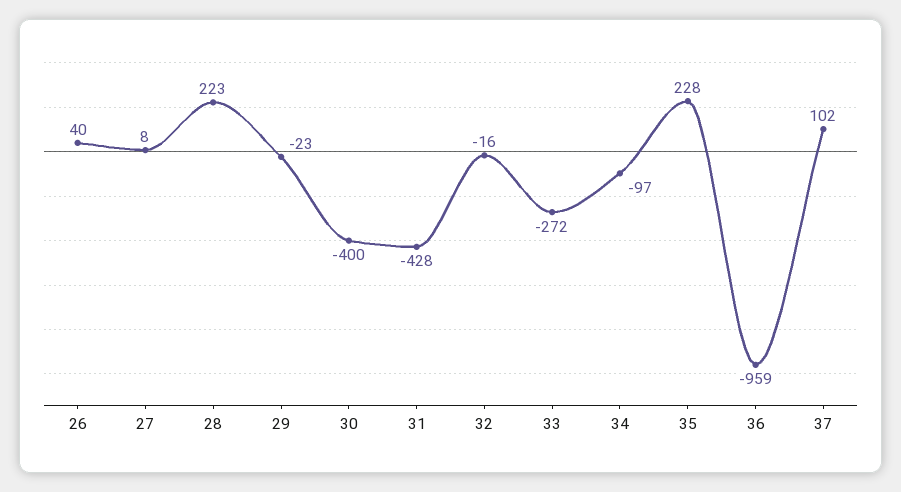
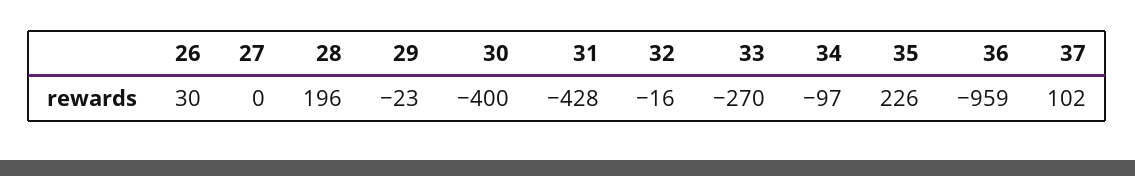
26: 40 -> 30
27: 8 -> 0
28: 223 -> 196
33: -272 -> -270
35: 228 -> 226

